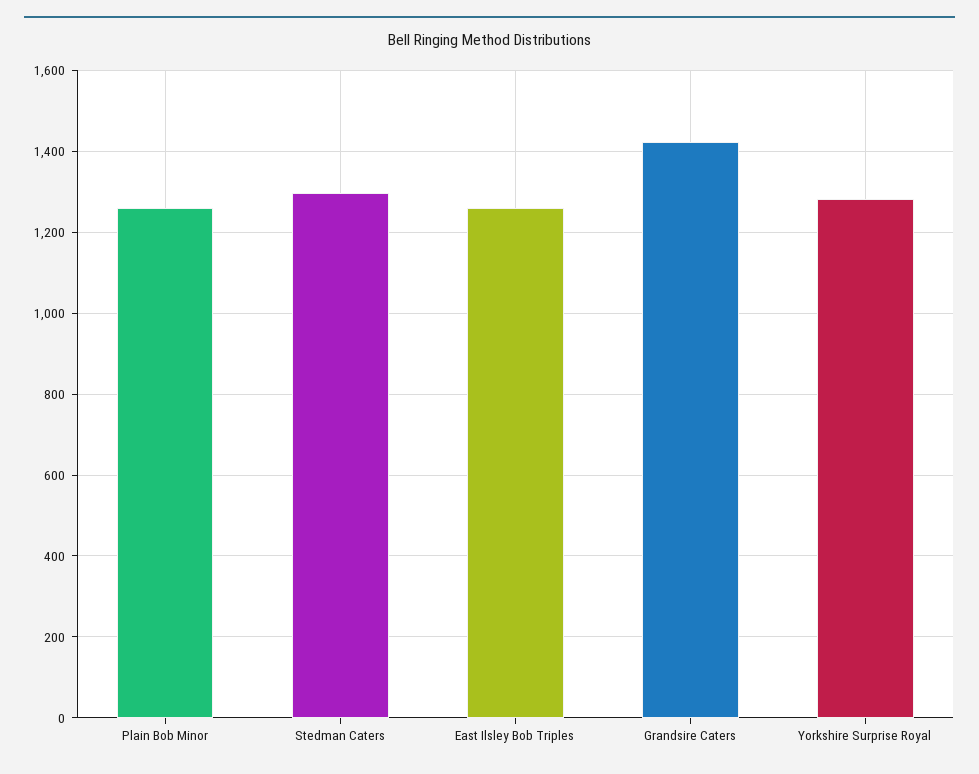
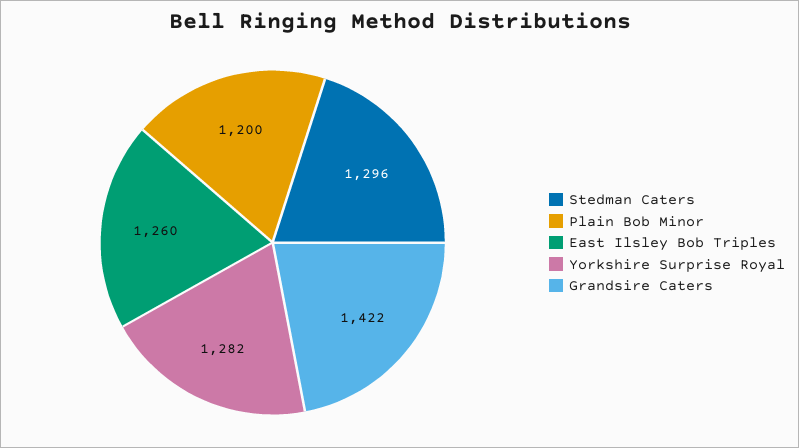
Plain Bob Minor: 1260 -> 1200

